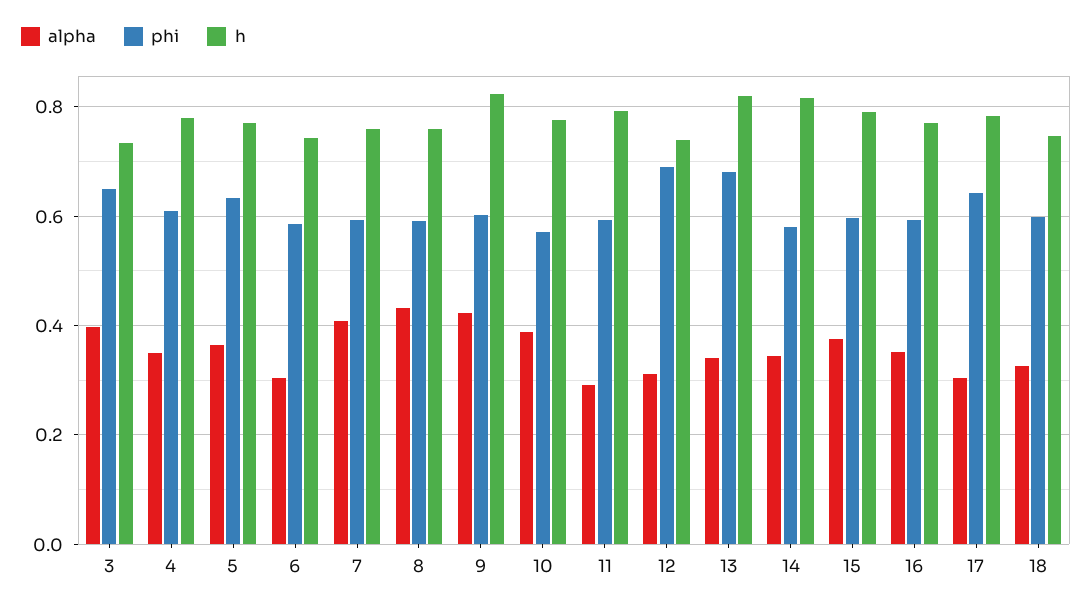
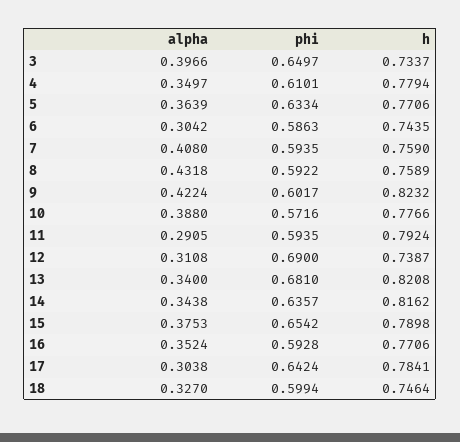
phi, 14: 0.58 -> 0.6357
phi, 15: 0.6 -> 0.6542

